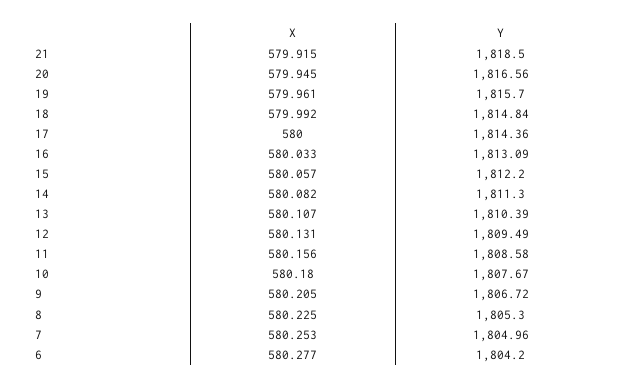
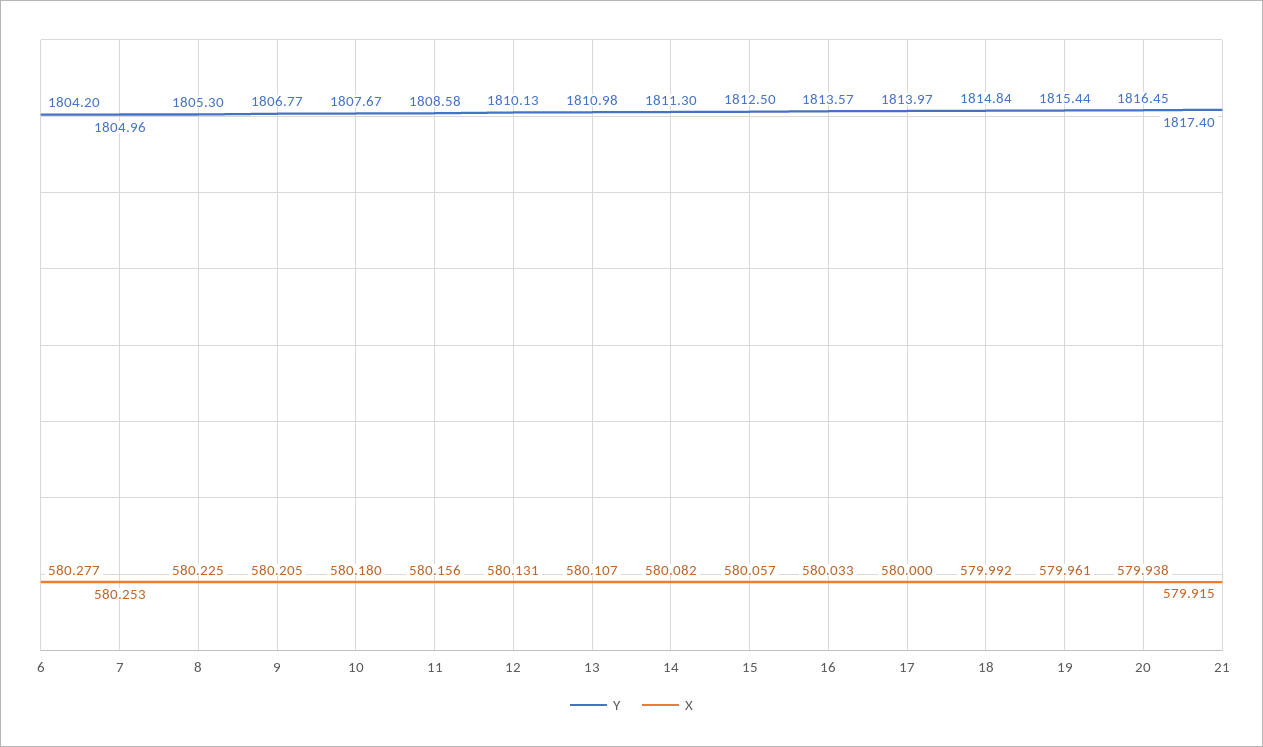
Y, 21: 1818.5 -> 1817.4
X, 20: 579.945 -> 579.938
Y, 20: 1816.56 -> 1816.45
Y, 19: 1815.7 -> 1815.44
Y, 17: 1814.36 -> 1813.97
Y, 16: 1813.09 -> 1813.57
Y, 15: 1812.2 -> 1812.5
Y, 13: 1810.39 -> 1810.98
Y, 12: 1809.49 -> 1810.13
Y, 9: 1806.72 -> 1806.77

